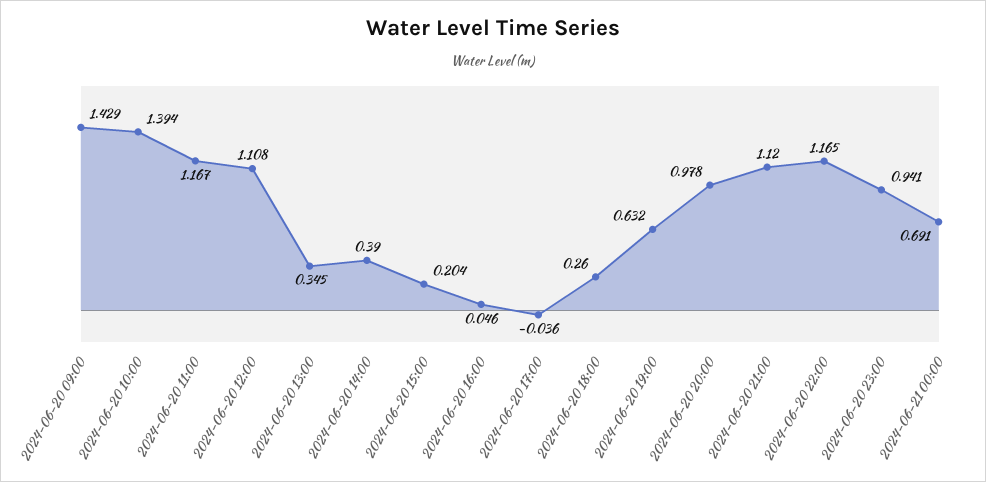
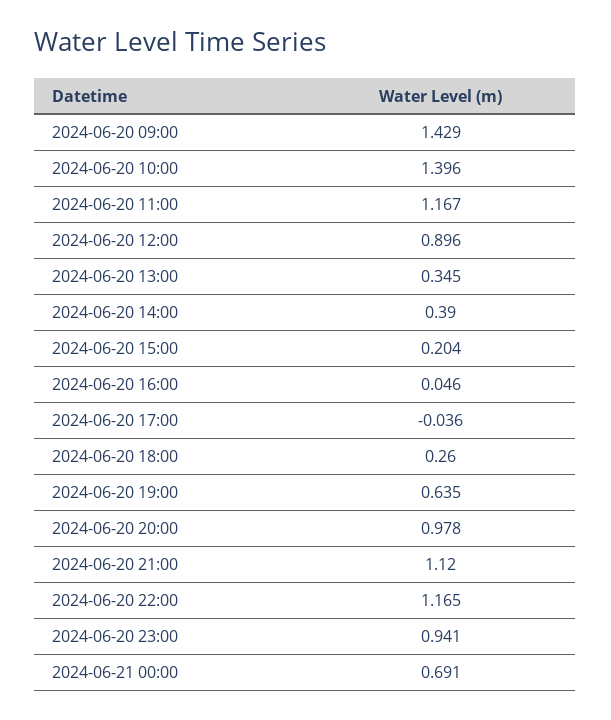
2024-06-20 10:00: 1.394 -> 1.396
2024-06-20 12:00: 1.108 -> 0.896
2024-06-20 19:00: 0.632 -> 0.635

